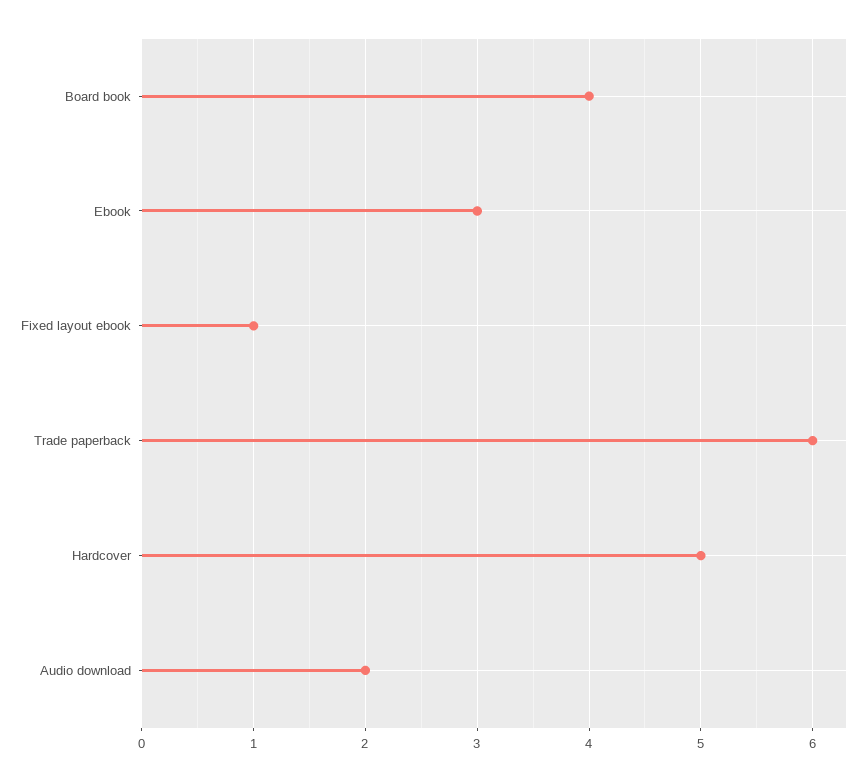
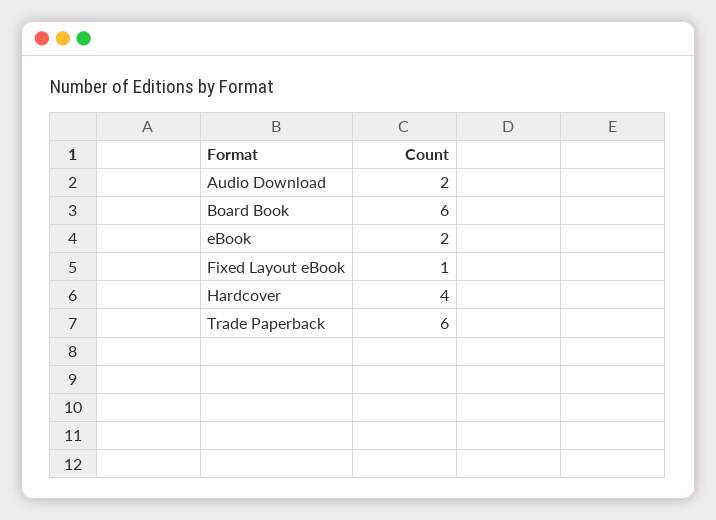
Board book: 4 -> 6
Ebook: 3 -> 2
Hardcover: 5 -> 4

